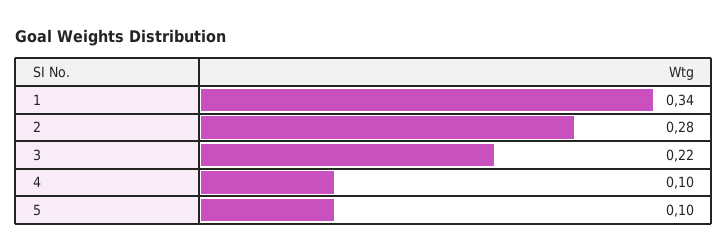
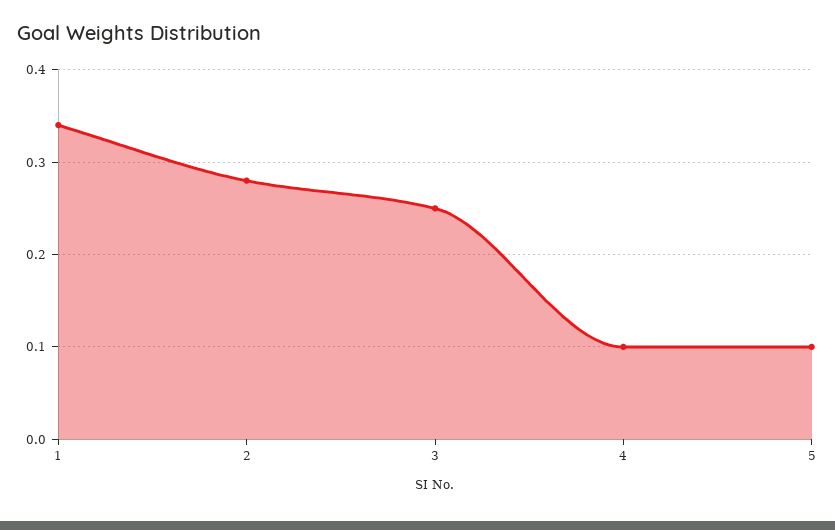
3: 0.22 -> 0.25

